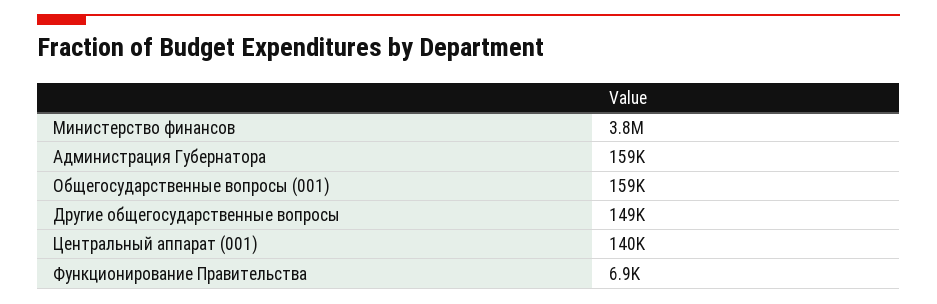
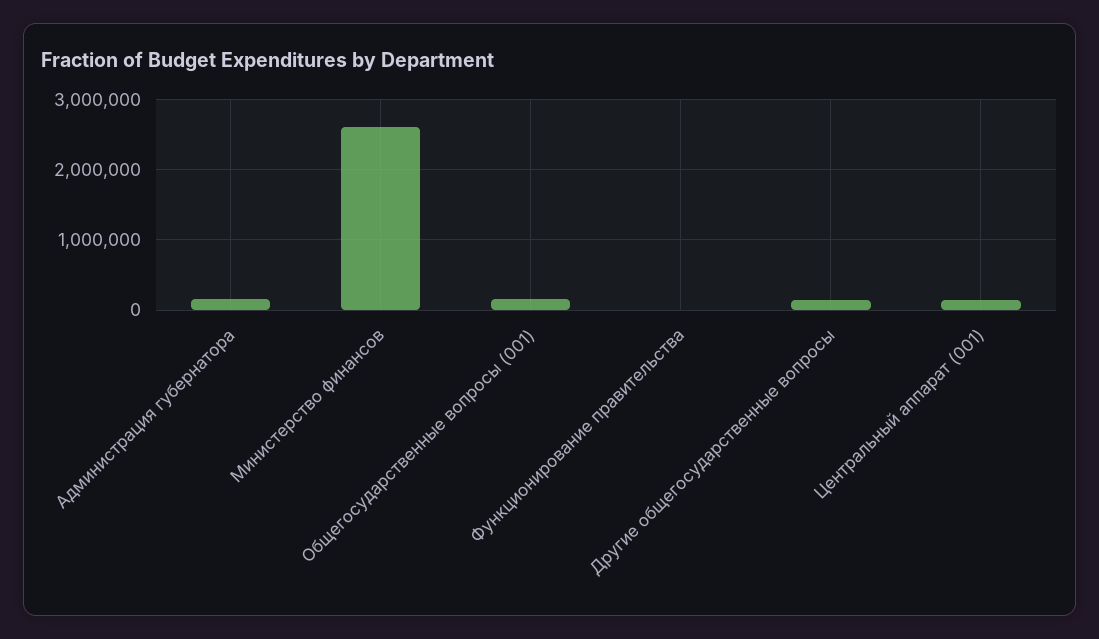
Министерство финансов: 3800000 -> 2600000

